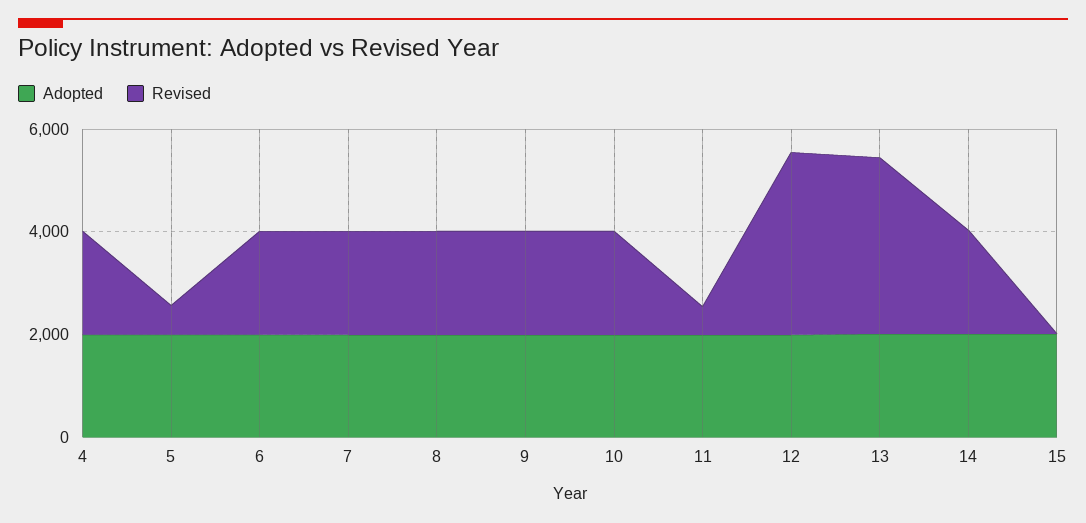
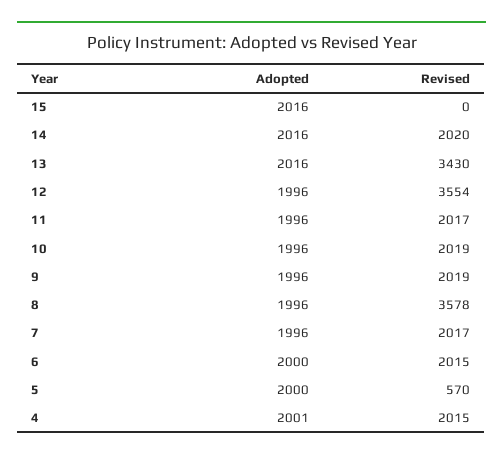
Revised, 8: 2000 -> 3578
Revised, 11: 500 -> 2017

